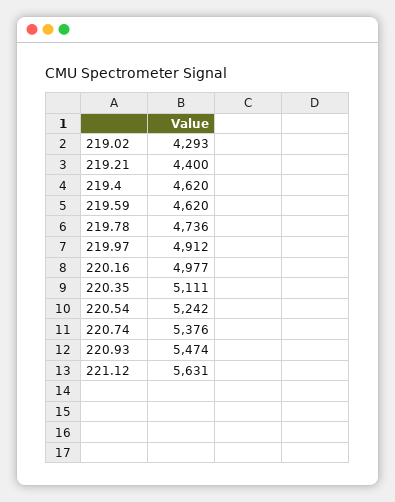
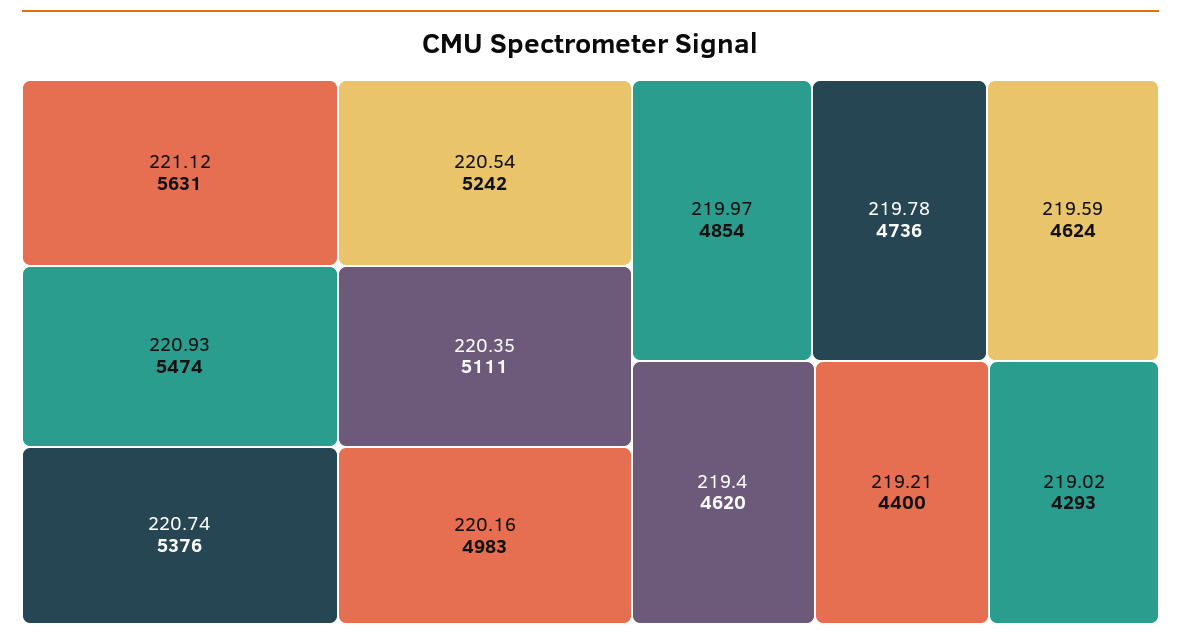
219.59: 4620 -> 4624
219.97: 4912 -> 4854
220.16: 4977 -> 4983

